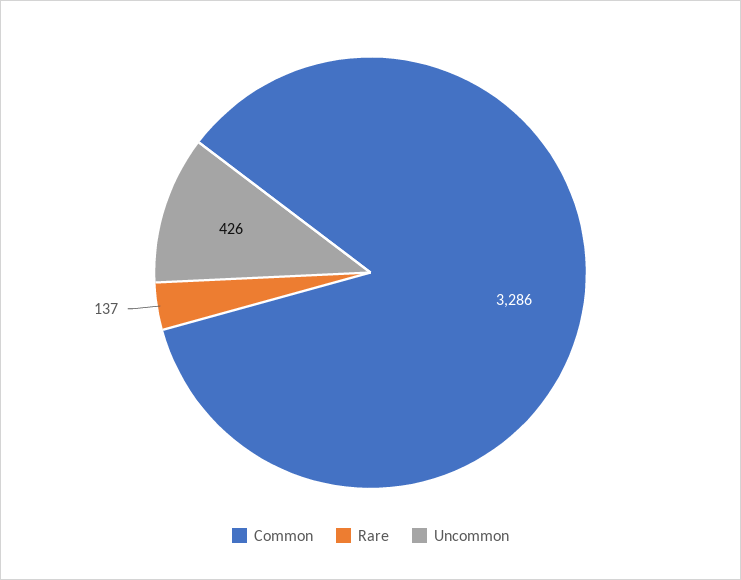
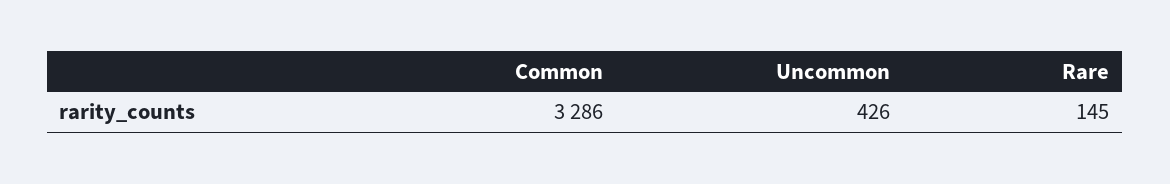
Rare: 137 -> 145

